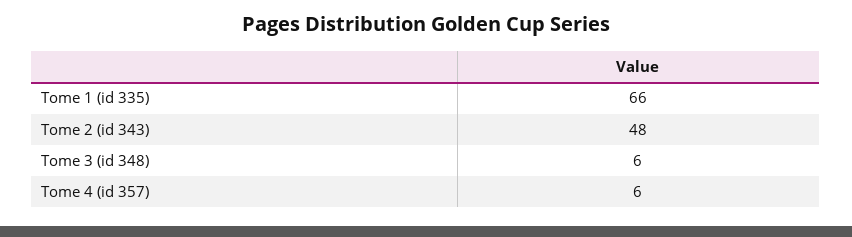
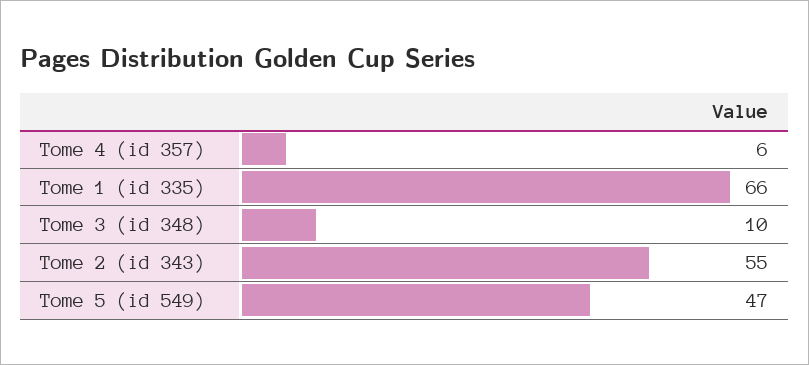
Tome 2 (id 343): 48 -> 55
Tome 3 (id 348): 6 -> 10
Tome 5 (id 549): none -> 47

